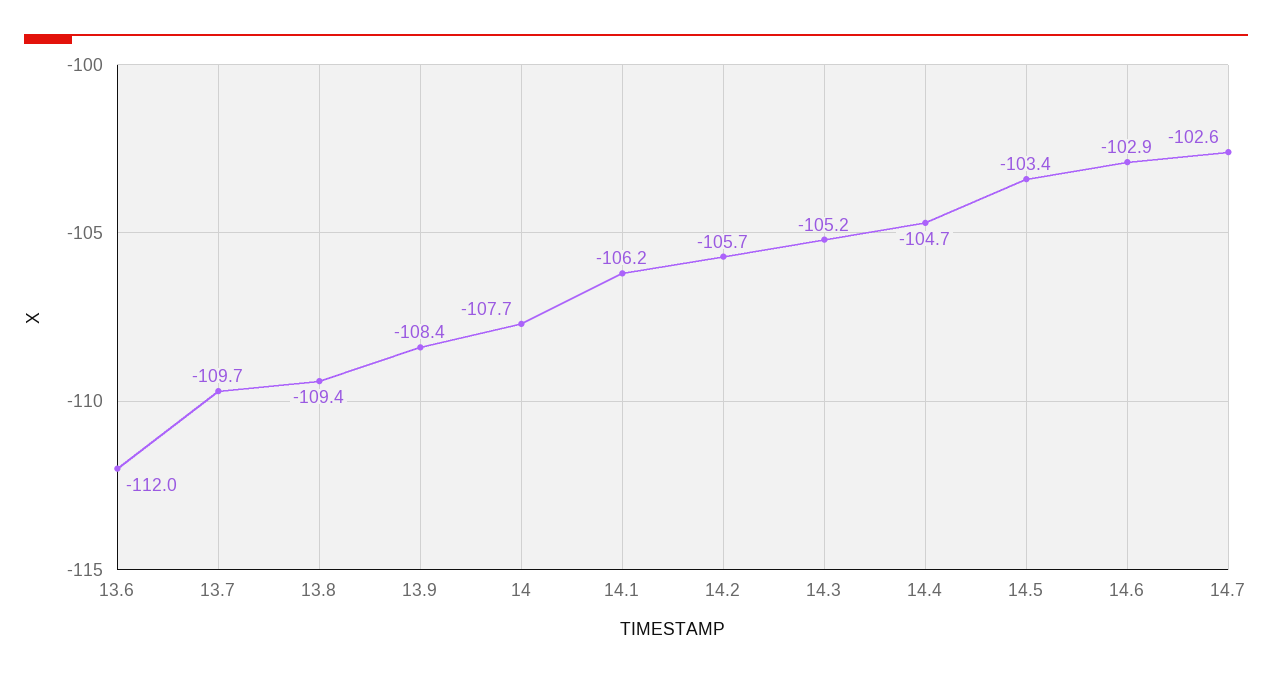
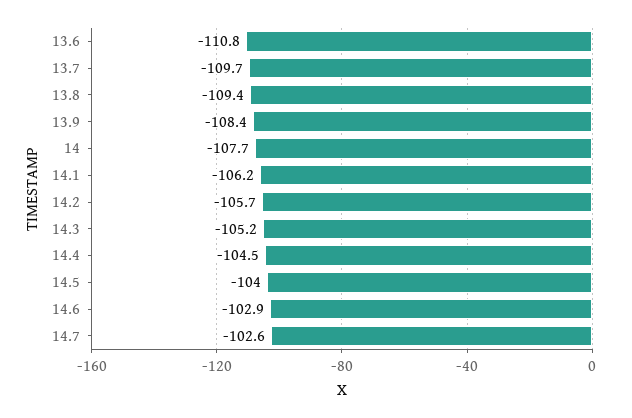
13.6: -112 -> -110.8
14.4: -104.7 -> -104.5
14.5: -103.4 -> -104

